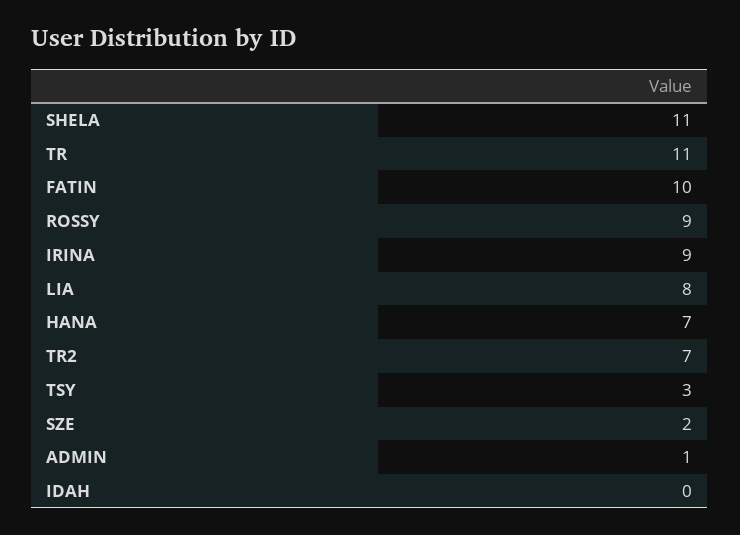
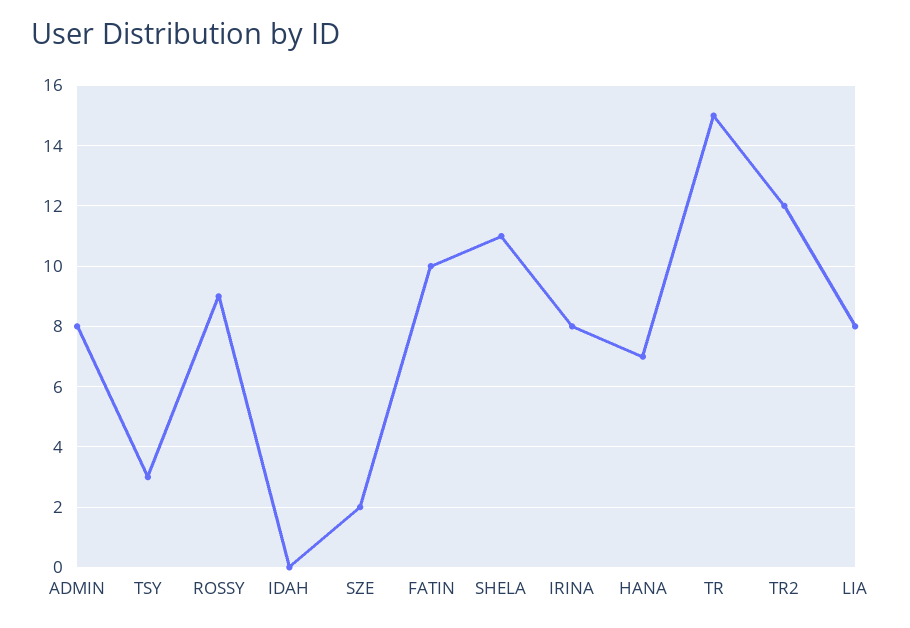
TR: 11 -> 15
IRINA: 9 -> 8
TR2: 7 -> 12
ADMIN: 1 -> 8

